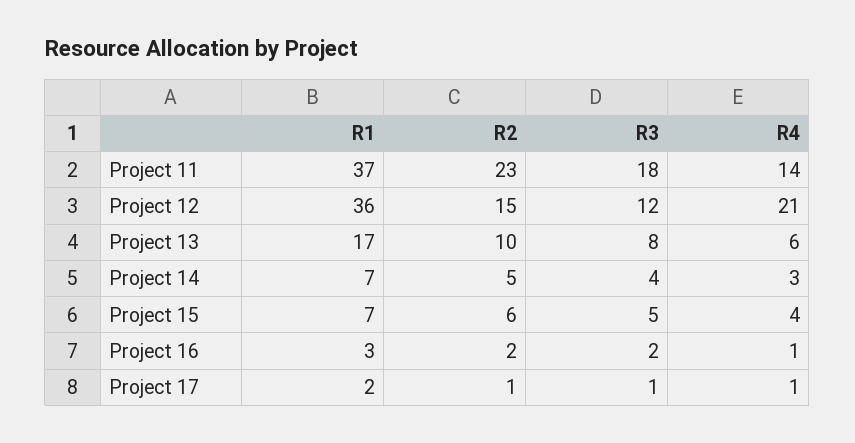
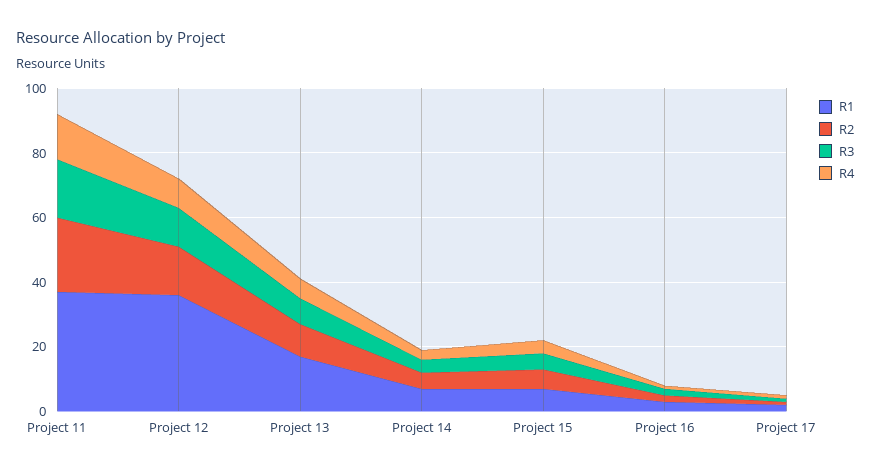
R4, Project 12: 21 -> 10

